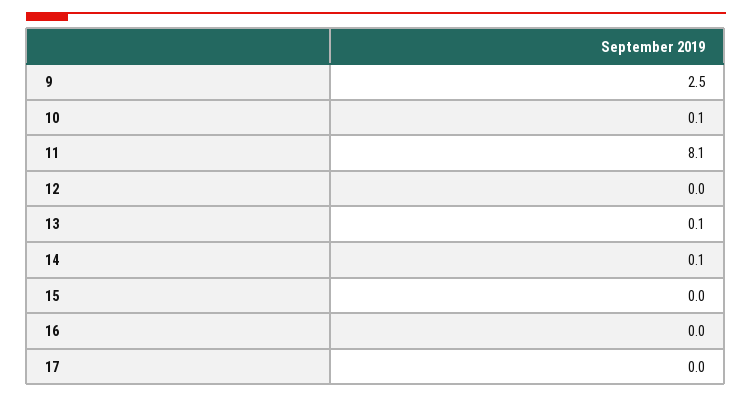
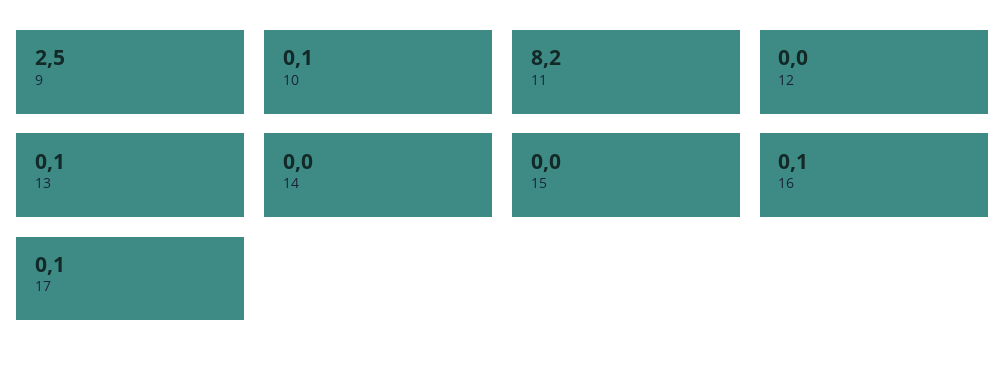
11: 8.1 -> 8.2
14: 0.1 -> 0
16: 0 -> 0.1
17: 0 -> 0.1

